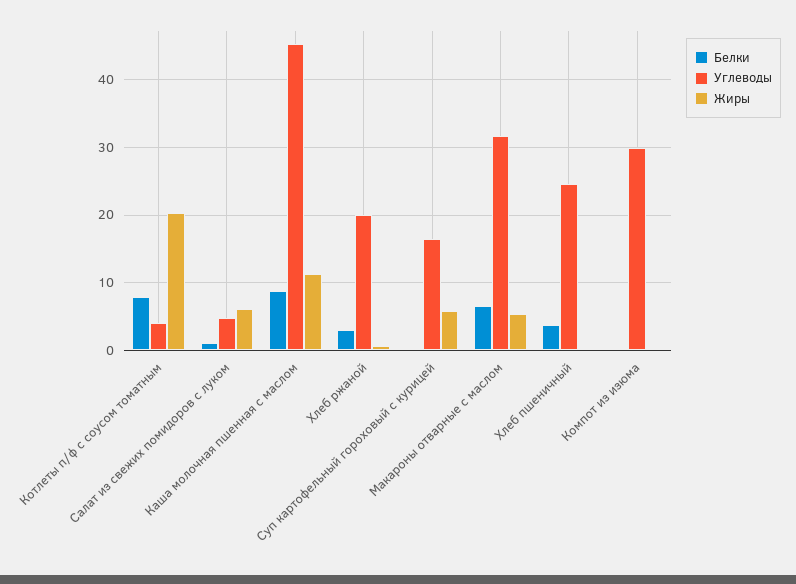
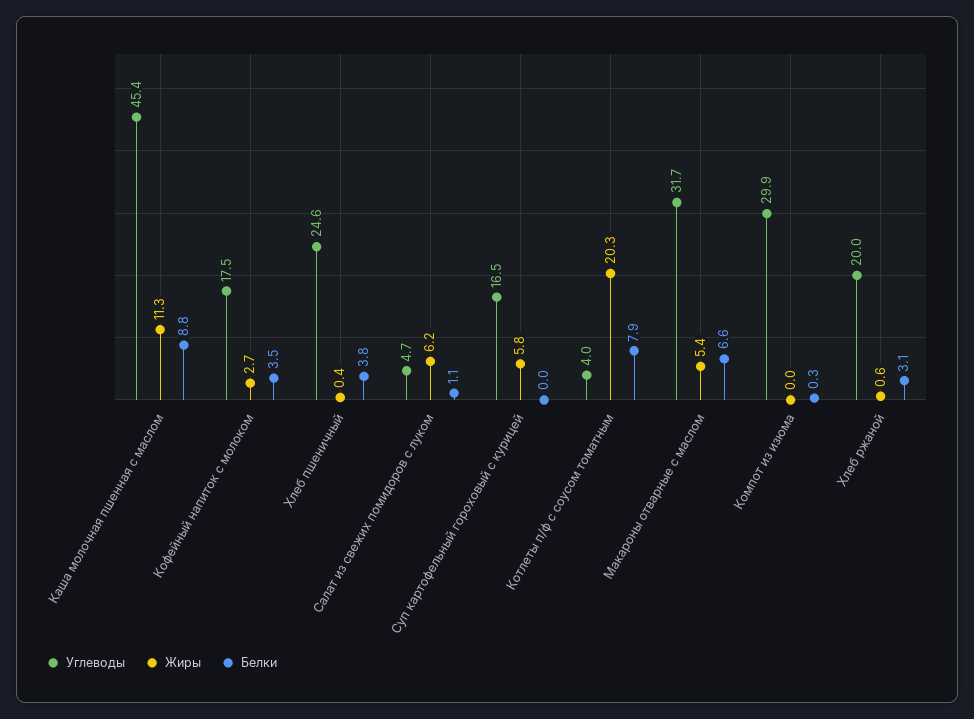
Углеводы, Кофейный напиток с молоком: none -> 17.5
Жиры, Кофейный напиток с молоком: none -> 2.7
Белки, Кофейный напиток с молоком: none -> 3.5

